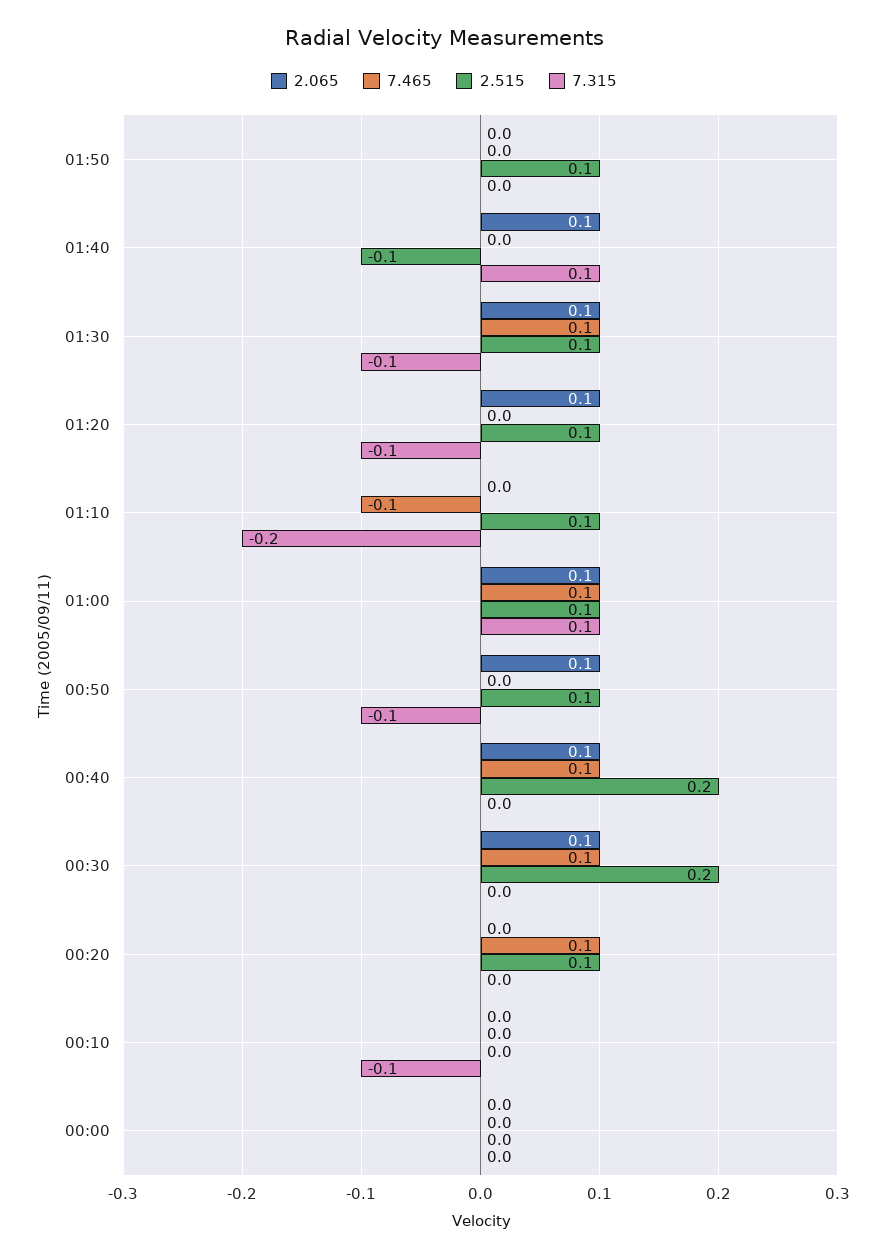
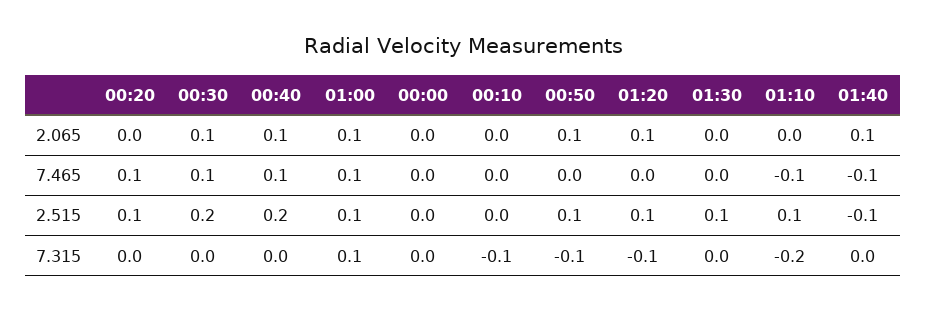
2.065, 01:50: 0 -> none
7.465, 01:50: 0 -> none
2.515, 01:50: 0.1 -> none
7.315, 01:50: 0 -> none
7.465, 01:40: 0 -> -0.1
7.315, 01:40: 0.1 -> 0
2.065, 01:30: 0.1 -> 0
7.465, 01:30: 0.1 -> 0
7.315, 01:30: -0.1 -> 0

